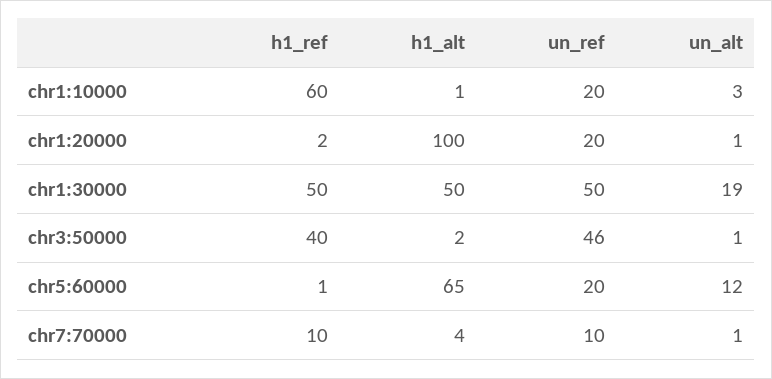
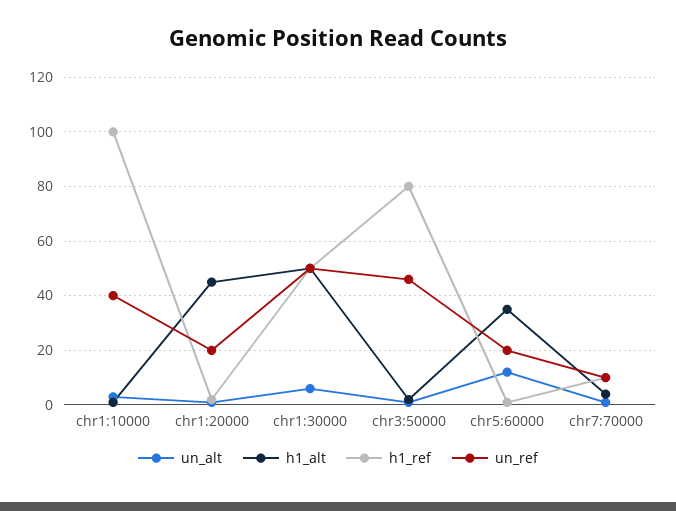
h1_ref, chr1:10000: 60 -> 100
un_ref, chr1:10000: 20 -> 40
h1_alt, chr1:20000: 100 -> 45
un_alt, chr1:30000: 19 -> 5
h1_ref, chr3:50000: 40 -> 80
h1_alt, chr5:60000: 65 -> 35

